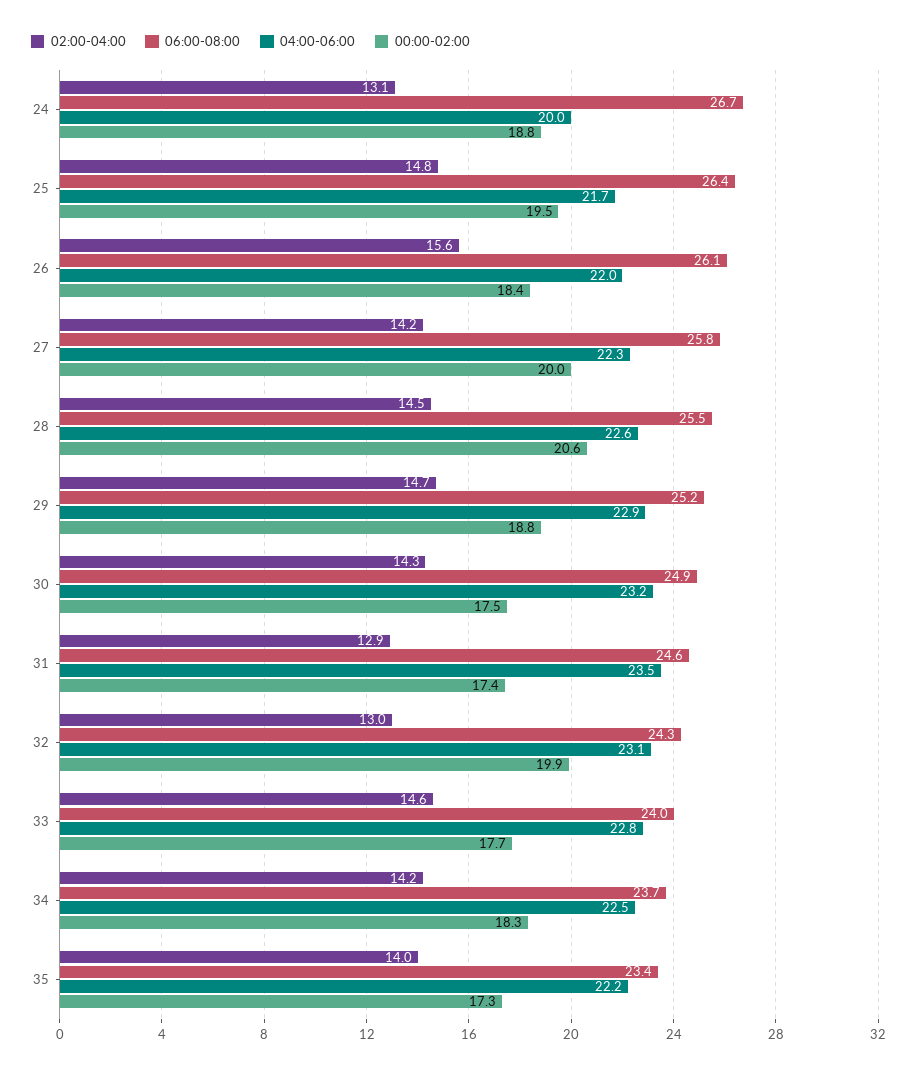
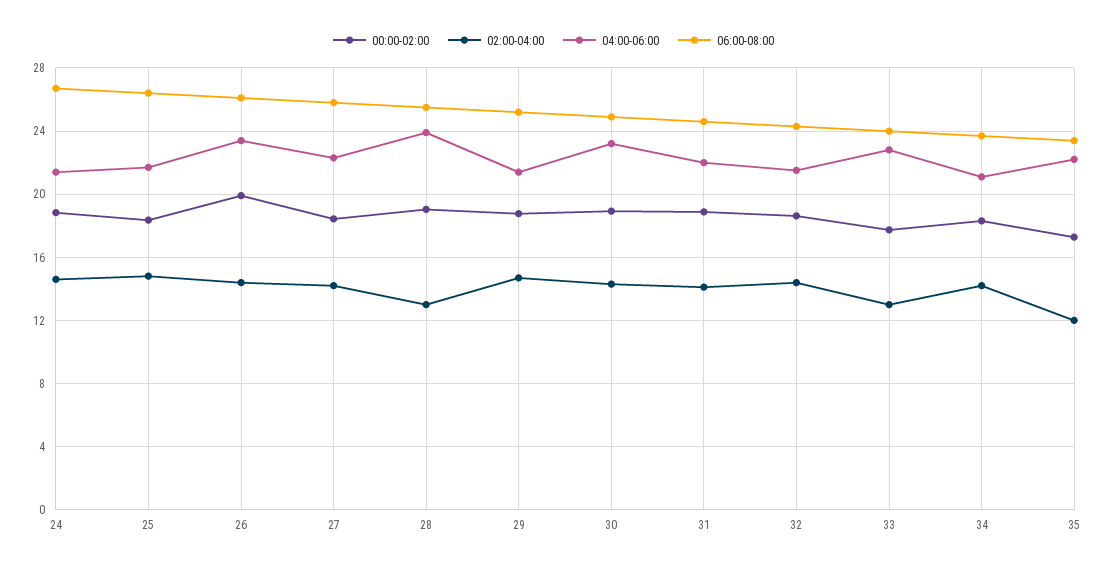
02:00-04:00, 24: 13.1 -> 14.5
04:00-06:00, 24: 20 -> 21.5
00:00-02:00, 25: 19.5 -> 18.5
02:00-04:00, 26: 15.6 -> 14.5
04:00-06:00, 26: 22 -> 23.5
00:00-02:00, 26: 18.4 -> 20
00:00-02:00, 27: 20 -> 18.5
02:00-04:00, 28: 14.5 -> 13
04:00-06:00, 28: 22.6 -> 24
00:00-02:00, 28: 20.6 -> 19
04:00-06:00, 29: 22.9 -> 21.5
00:00-02:00, 30: 17.5 -> 19
02:00-04:00, 31: 12.9 -> 14
04:00-06:00, 31: 23.5 -> 22
00:00-02:00, 31: 17.4 -> 19
02:00-04:00, 32: 13 -> 14.5
04:00-06:00, 32: 23.1 -> 21.5
00:00-02:00, 32: 19.9 -> 18.5
02:00-04:00, 33: 14.6 -> 13
04:00-06:00, 34: 22.5 -> 21
02:00-04:00, 35: 14 -> 12

